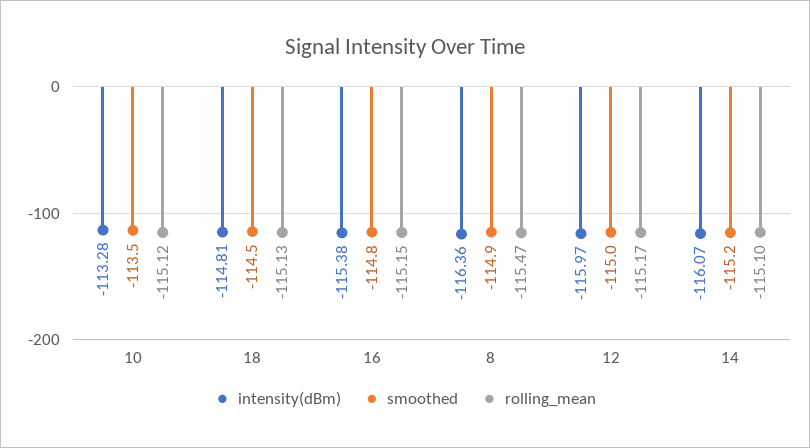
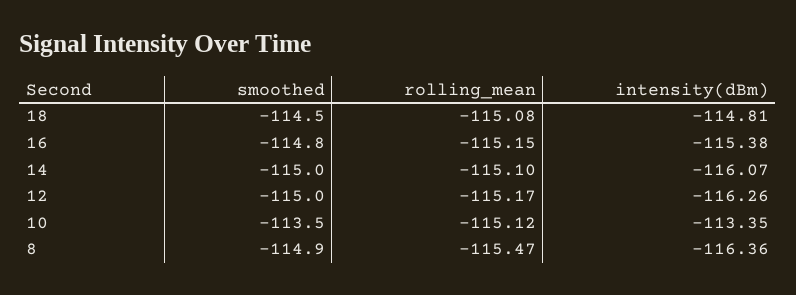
intensity(dBm), 10: -113.28 -> -113.35
rolling_mean, 18: -115.13 -> -115.08
intensity(dBm), 12: -115.97 -> -116.26
smoothed, 14: -115.2 -> -115

